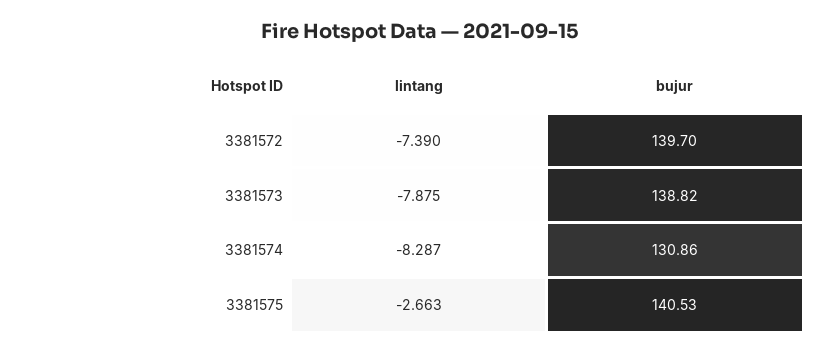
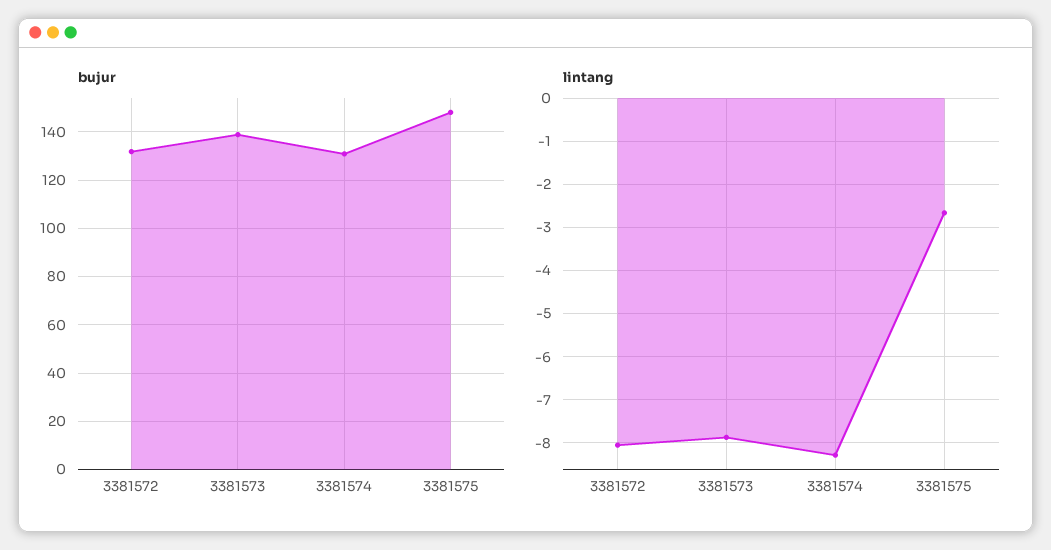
lintang, 3381572: -7.39 -> -8
bujur, 3381572: 139.7 -> 132.5
bujur, 3381575: 140.53 -> 147.5

